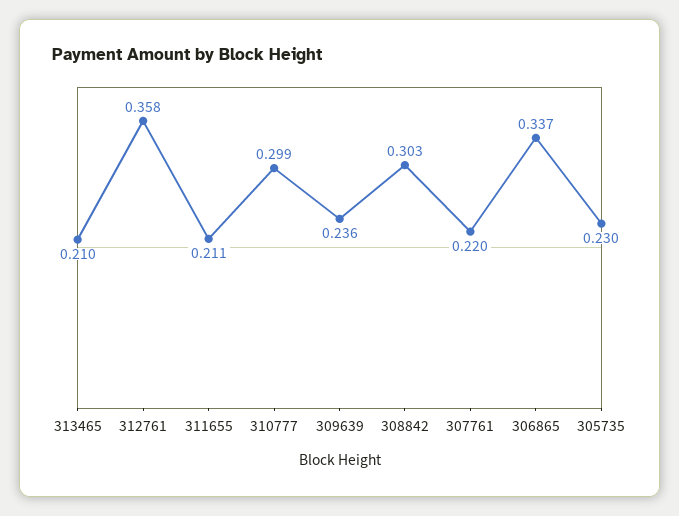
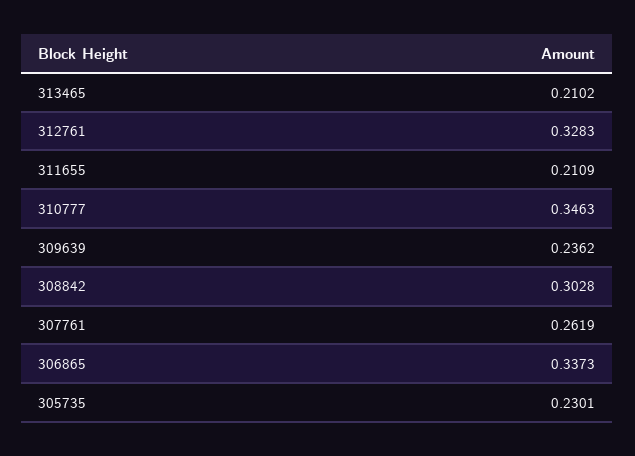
312761: 0.358 -> 0.3283
310777: 0.299 -> 0.3463
307761: 0.22 -> 0.2619

